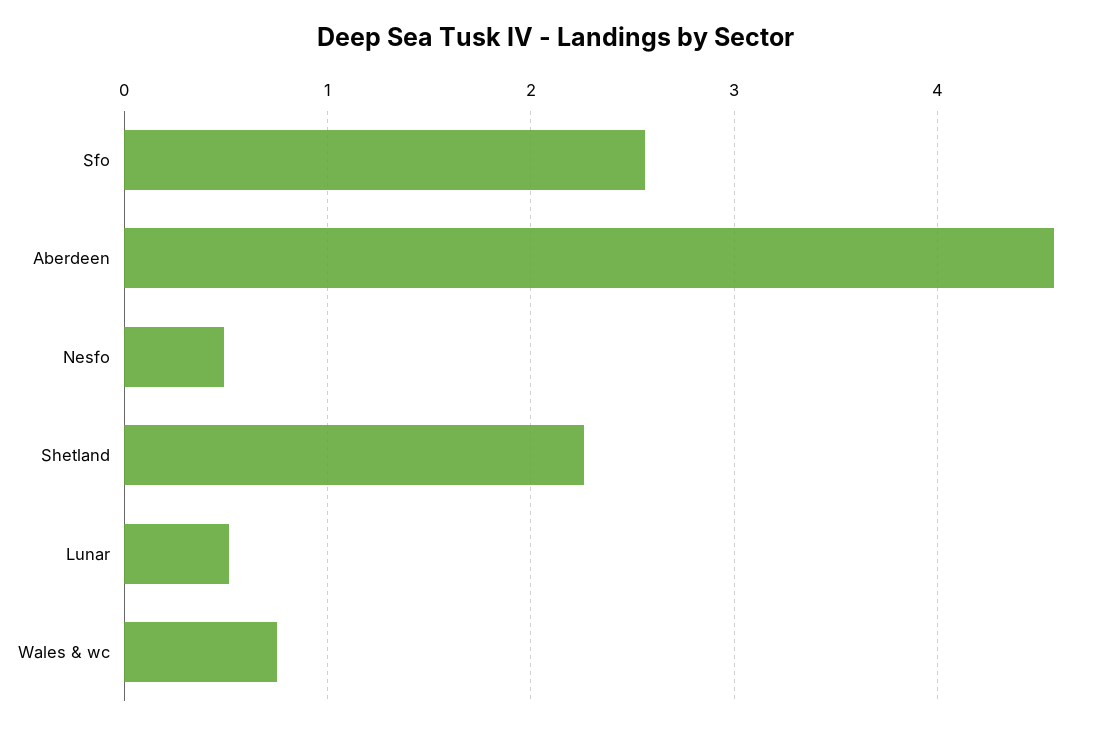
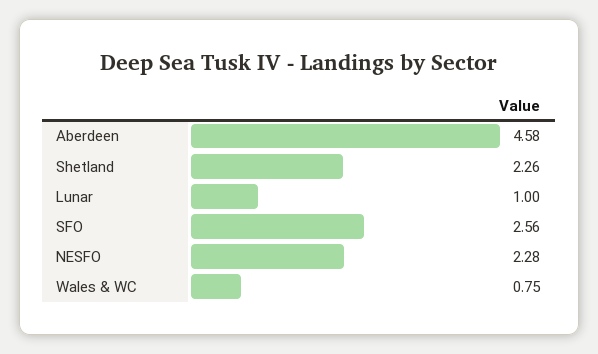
Nesfo: 0.5 -> 2.28
Lunar: 0.5 -> 1

